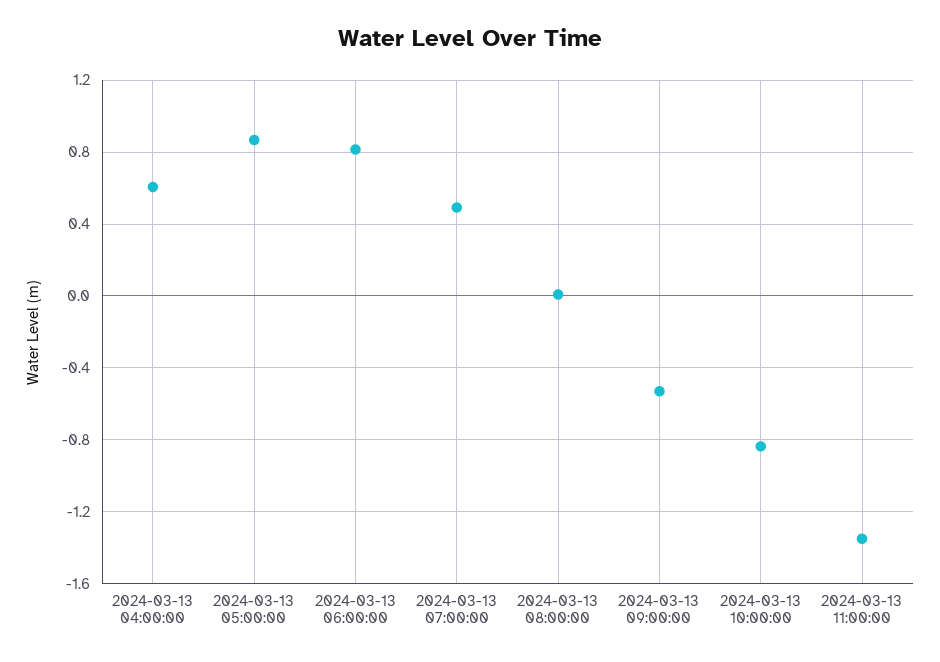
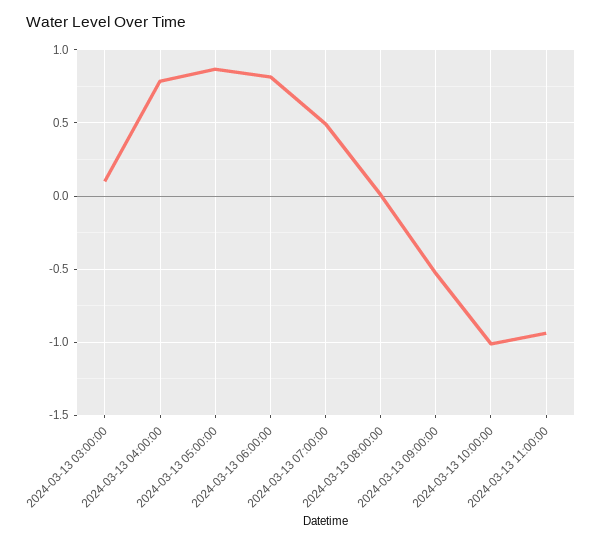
2024-03-13 04:00:00: 0.6 -> 0.8
2024-03-13 10:00:00: -0.85 -> -1
2024-03-13 11:00:00: -1.35 -> -0.95
2024-03-13 03:00:00: none -> 0.1

